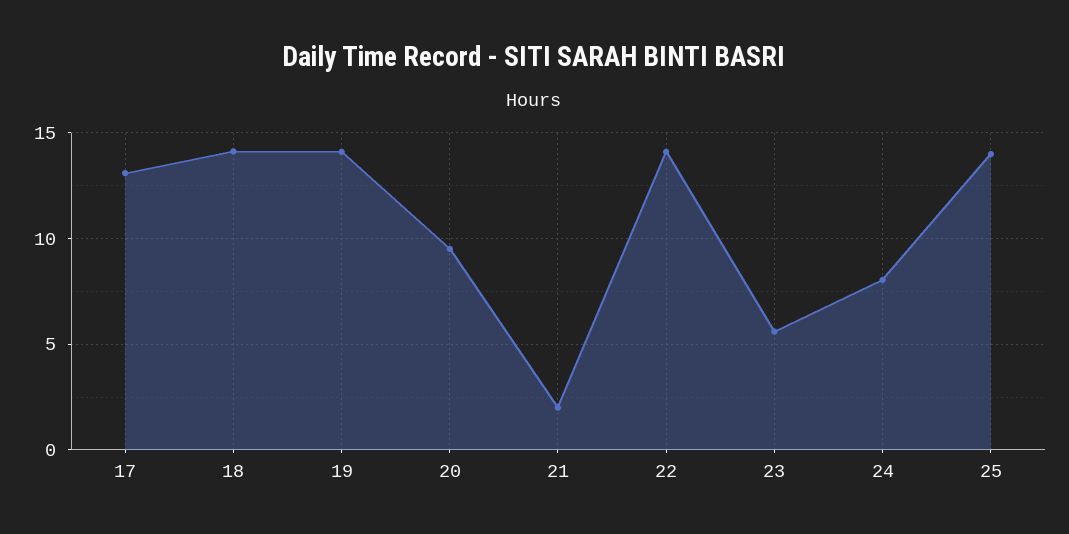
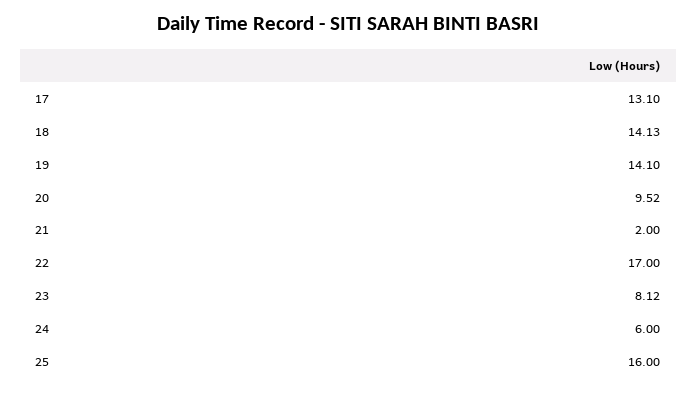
22: 14 -> 17
23: 5.5 -> 8.12
24: 8 -> 6
25: 14 -> 16

